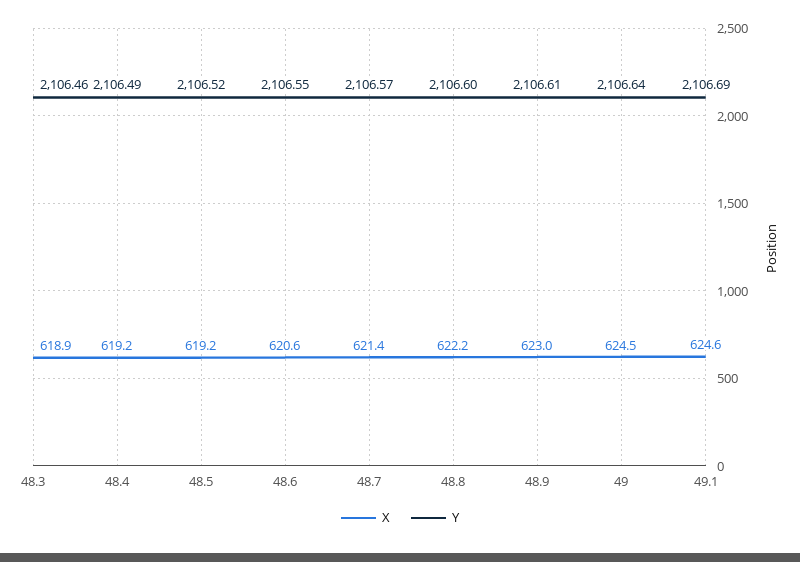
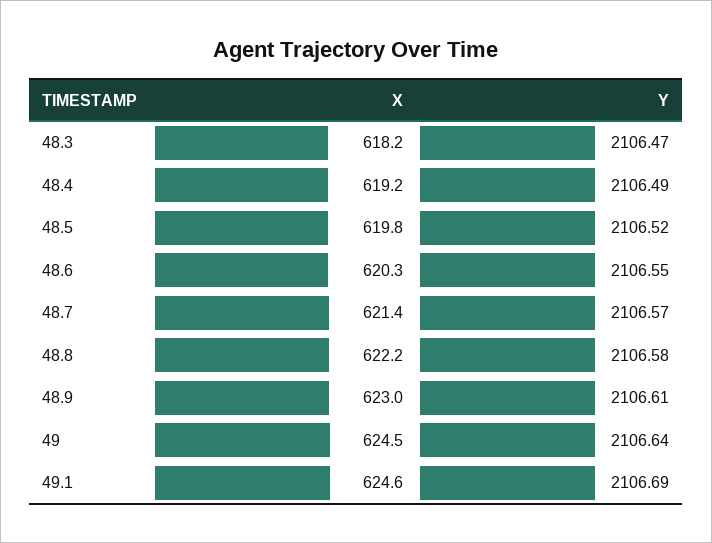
X, 48.3: 618.9 -> 618.2
Y, 48.3: 2106.46 -> 2106.47
X, 48.5: 619.2 -> 619.8
X, 48.6: 620.6 -> 620.3
Y, 48.8: 2106.6 -> 2106.58

